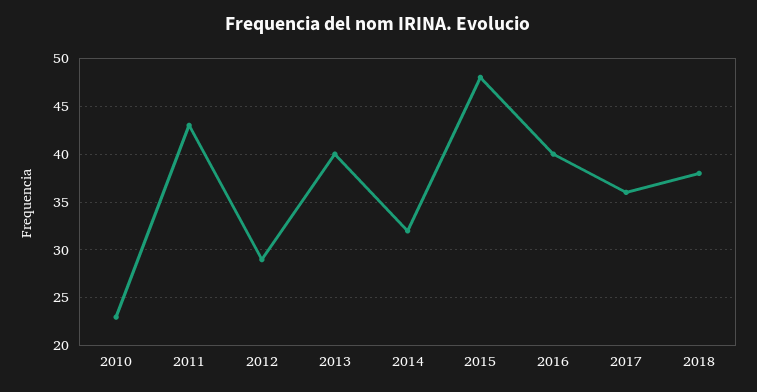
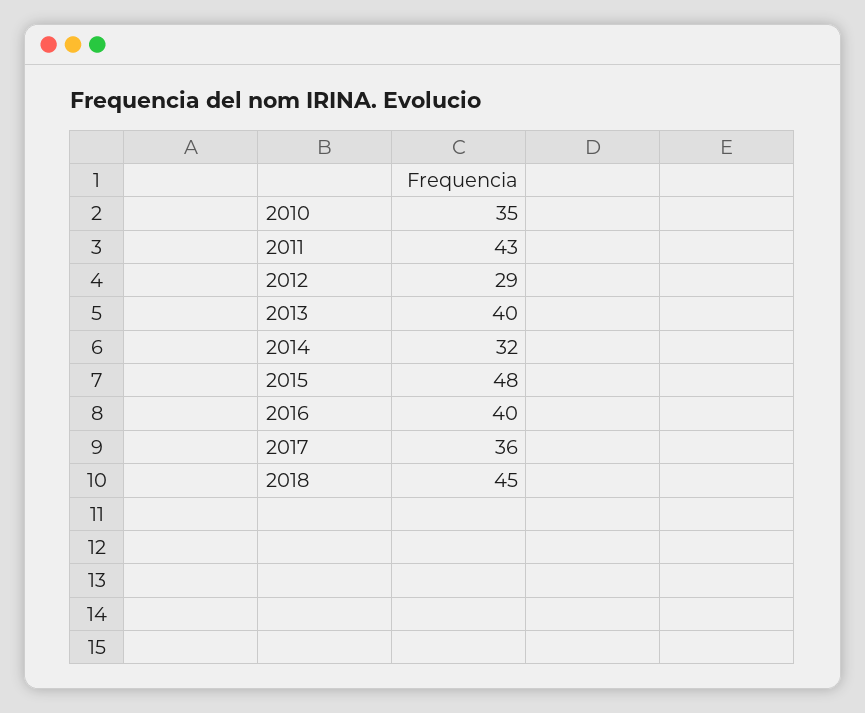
2010: 23 -> 35
2018: 38 -> 45

